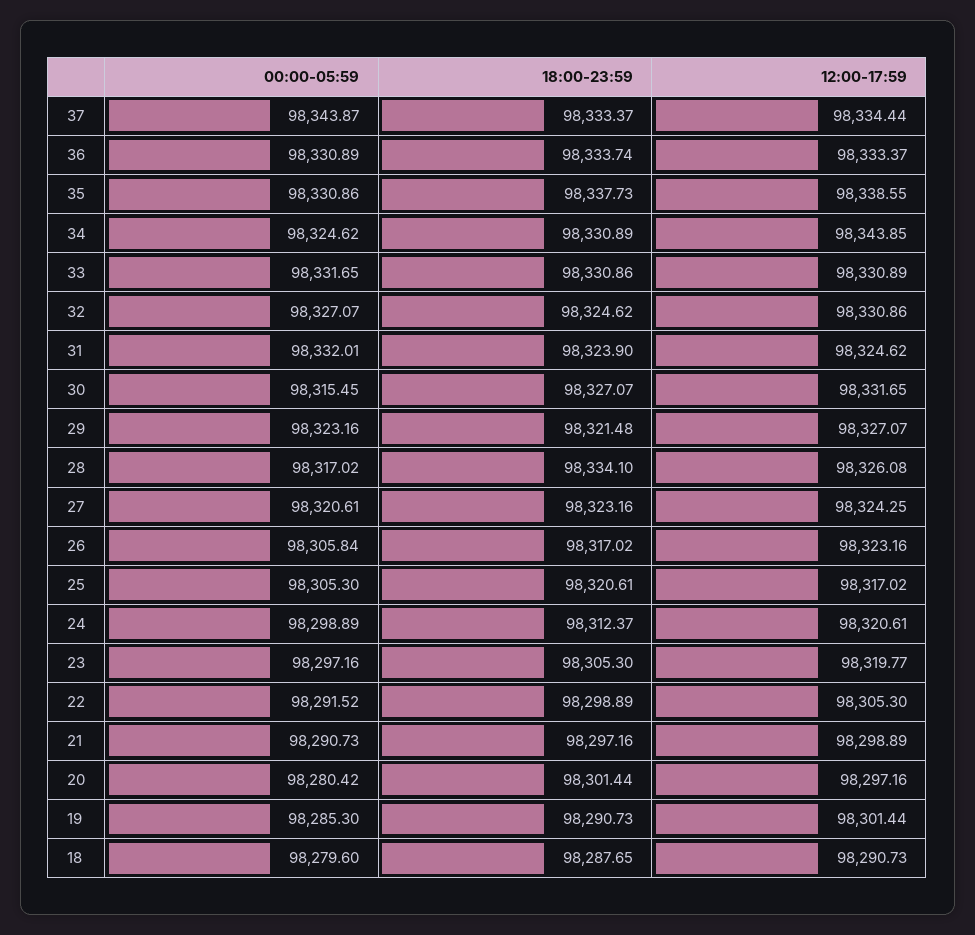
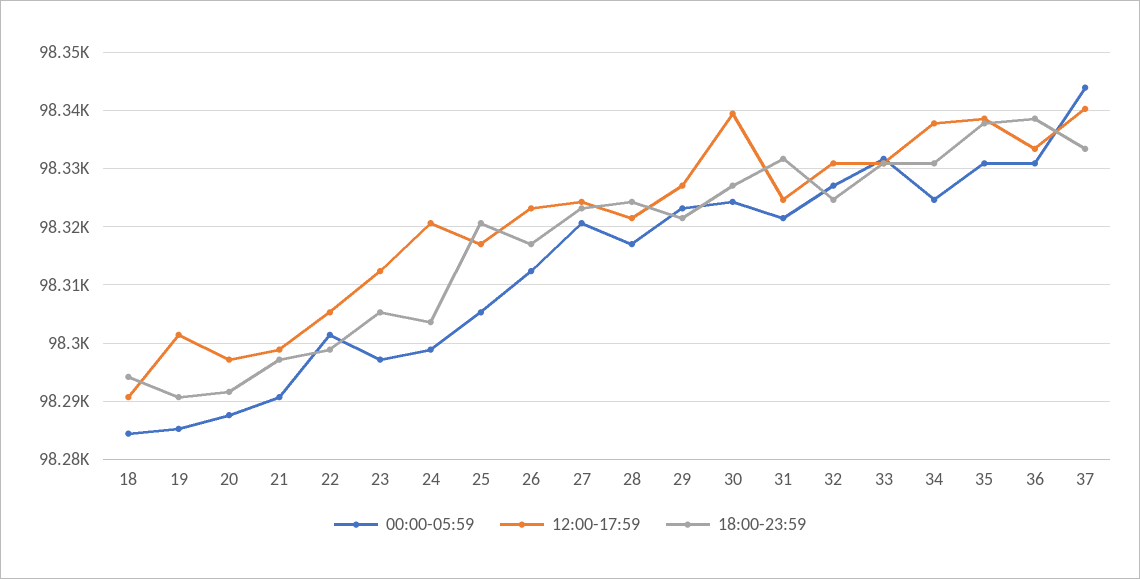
12:00-17:59, 37: 98334.44 -> 98340
18:00-23:59, 36: 98333.74 -> 98338
12:00-17:59, 34: 98343.85 -> 98338
00:00-05:59, 31: 98332.01 -> 98322
18:00-23:59, 31: 98323.9 -> 98332
00:00-05:59, 30: 98315.45 -> 98324
12:00-17:59, 30: 98331.65 -> 98340
18:00-23:59, 28: 98334.1 -> 98324
12:00-17:59, 28: 98326.08 -> 98322
00:00-05:59, 26: 98305.84 -> 98312
18:00-23:59, 24: 98312.37 -> 98304
12:00-17:59, 23: 98319.77 -> 98312
00:00-05:59, 22: 98291.52 -> 98302
00:00-05:59, 20: 98280.42 -> 98288
18:00-23:59, 20: 98301.44 -> 98292
00:00-05:59, 18: 98279.6 -> 98284
18:00-23:59, 18: 98287.65 -> 98294

